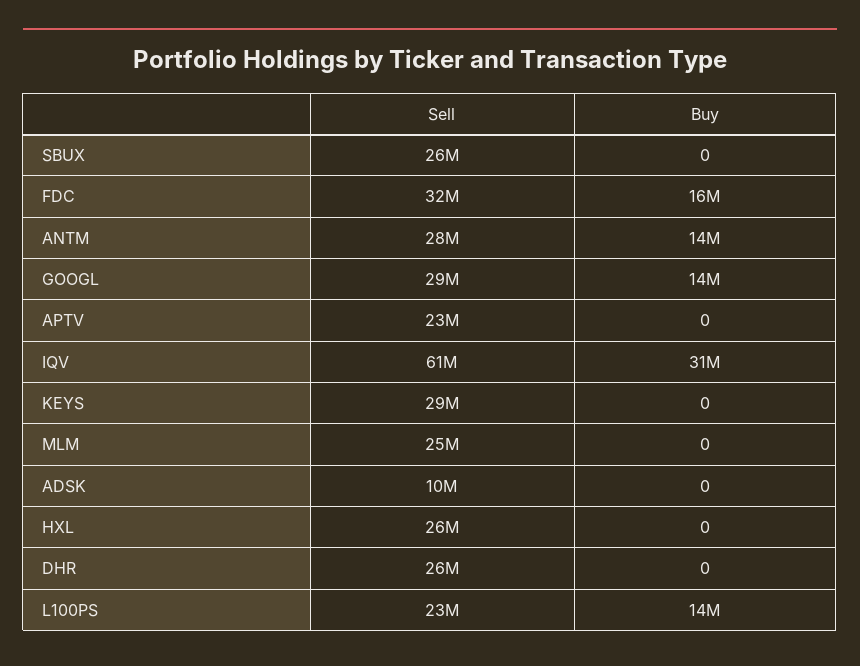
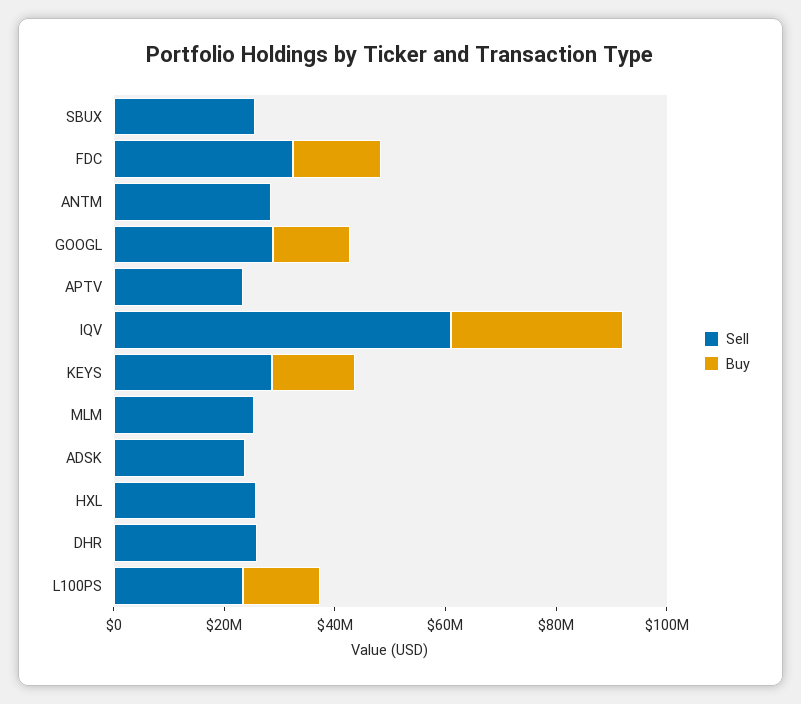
Buy, ANTM: 14000000 -> 0
Buy, KEYS: 0 -> 15000000
Sell, ADSK: 10000000 -> 25000000

